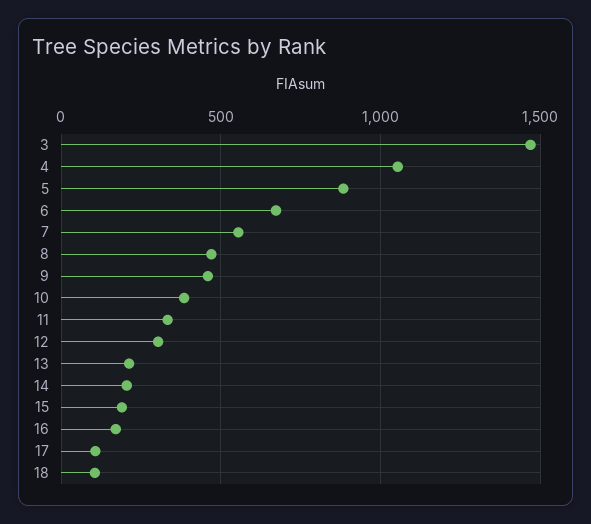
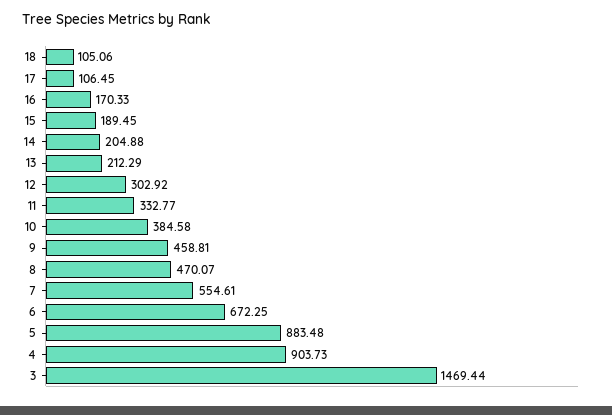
4: 1050 -> 903.73

